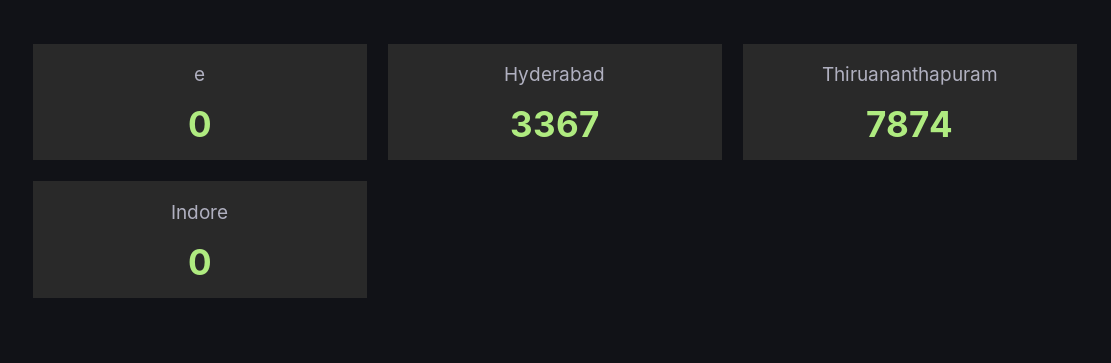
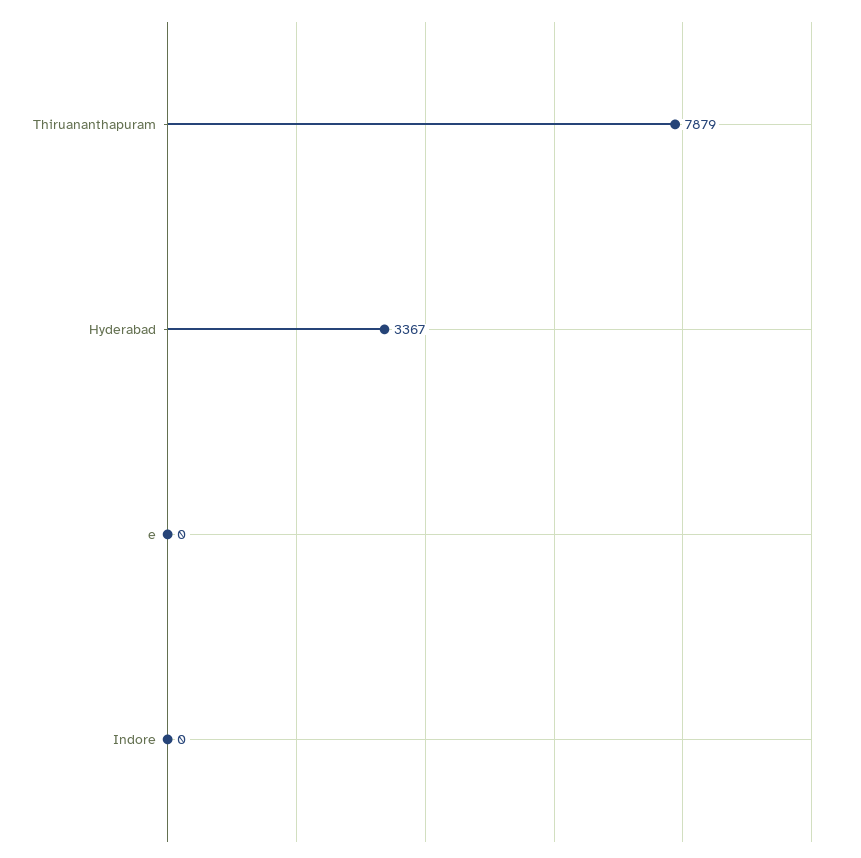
Thiruananthapuram: 7874 -> 7879

